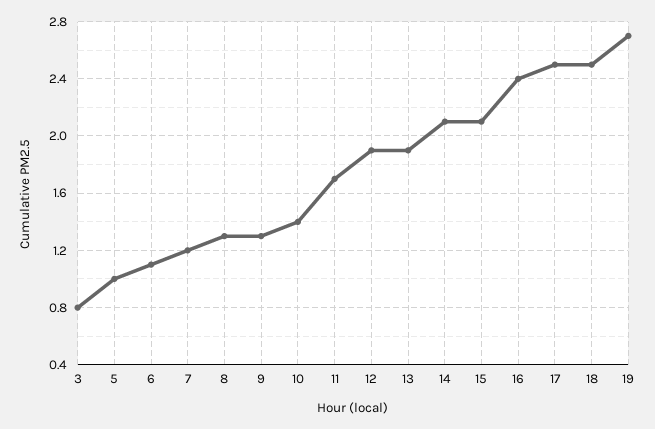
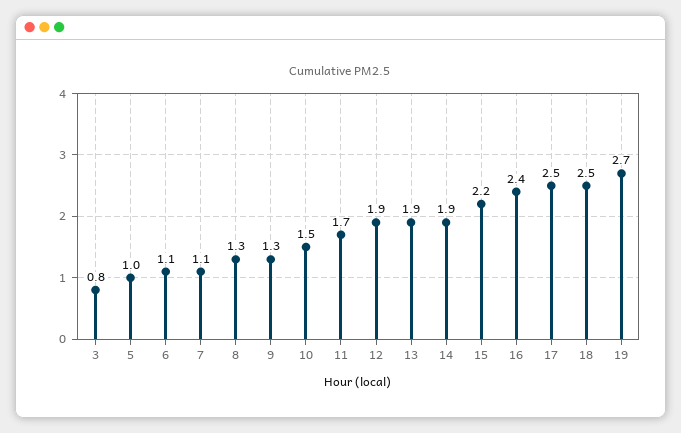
7: 1.2 -> 1.1
10: 1.4 -> 1.5
14: 2.1 -> 1.9
15: 2.1 -> 2.2

